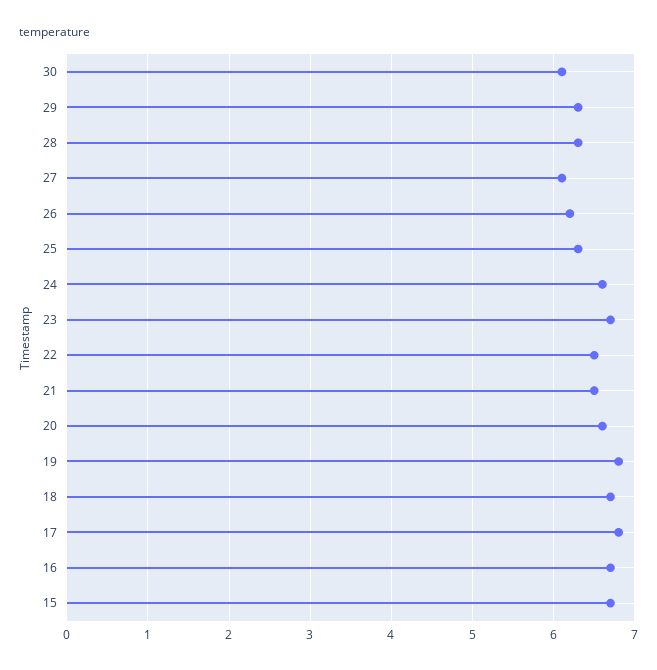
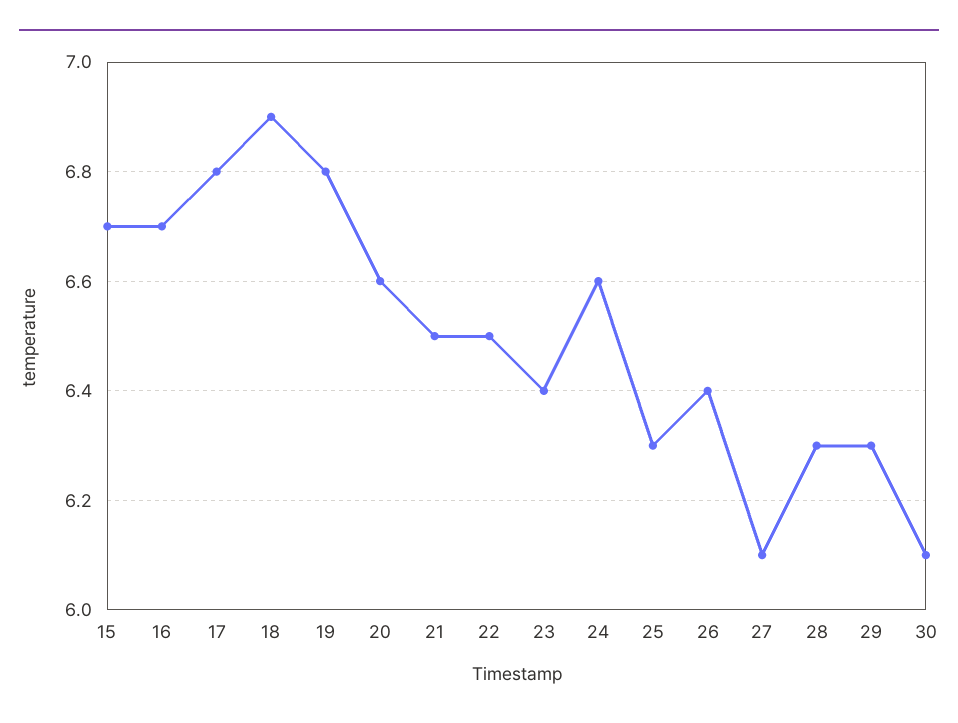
26: 6.2 -> 6.4
23: 6.7 -> 6.4
18: 6.7 -> 6.9

